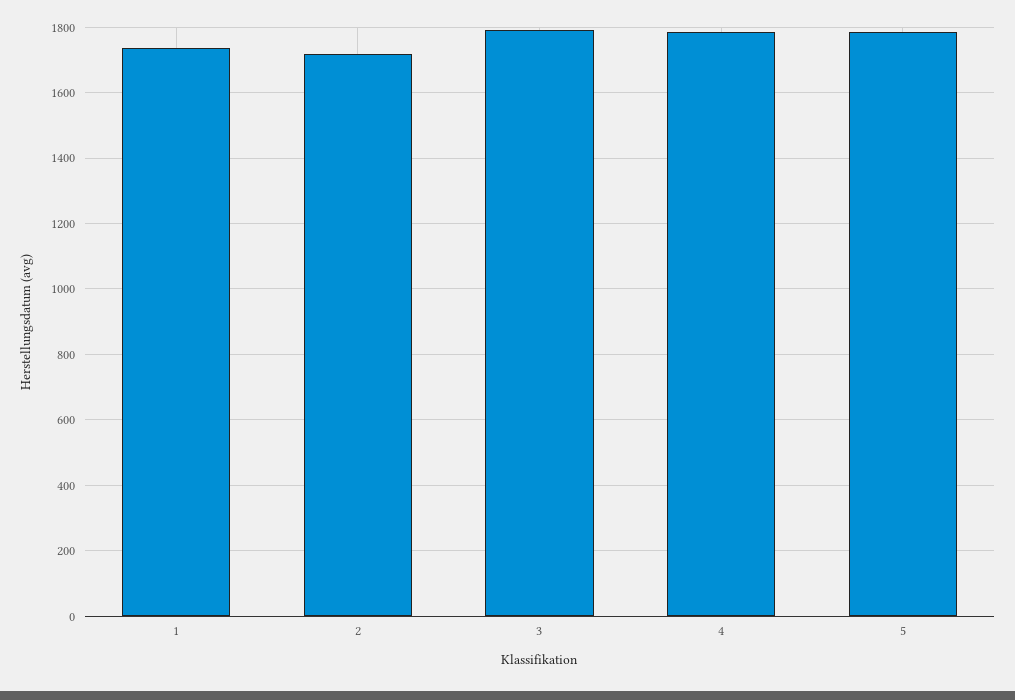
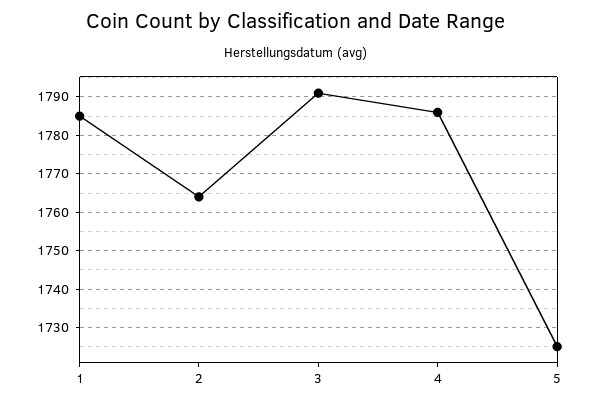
1: 1740 -> 1785
2: 1720 -> 1765
5: 1780 -> 1725

